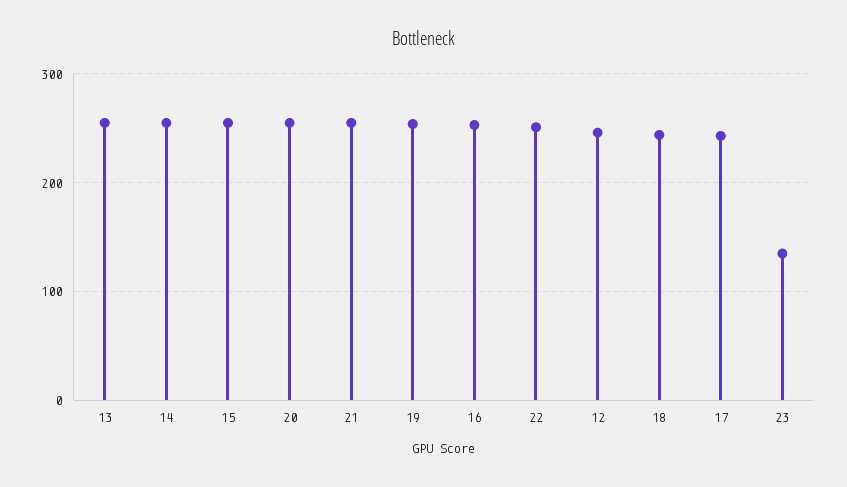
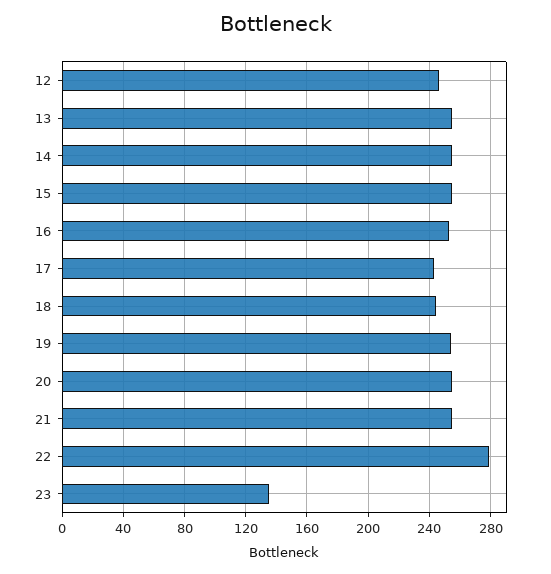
22: 250 -> 280

